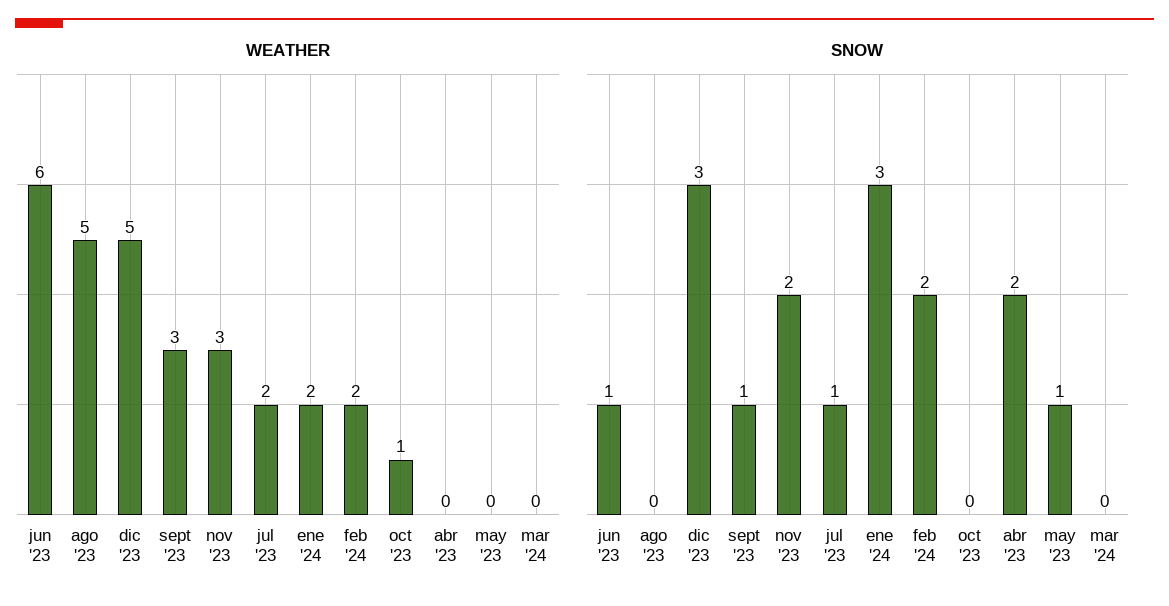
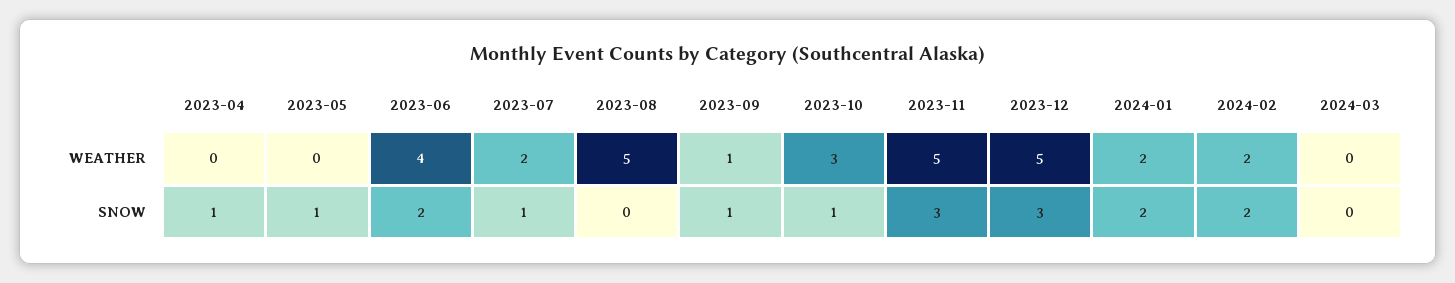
WEATHER, jun '23: 6 -> 4
WEATHER, sept '23: 3 -> 1
WEATHER, nov '23: 3 -> 5
WEATHER, oct '23: 1 -> 3
SNOW, jun '23: 1 -> 2
SNOW, nov '23: 2 -> 3
SNOW, ene '24: 3 -> 2
SNOW, oct '23: 0 -> 1
SNOW, abr '23: 2 -> 1

